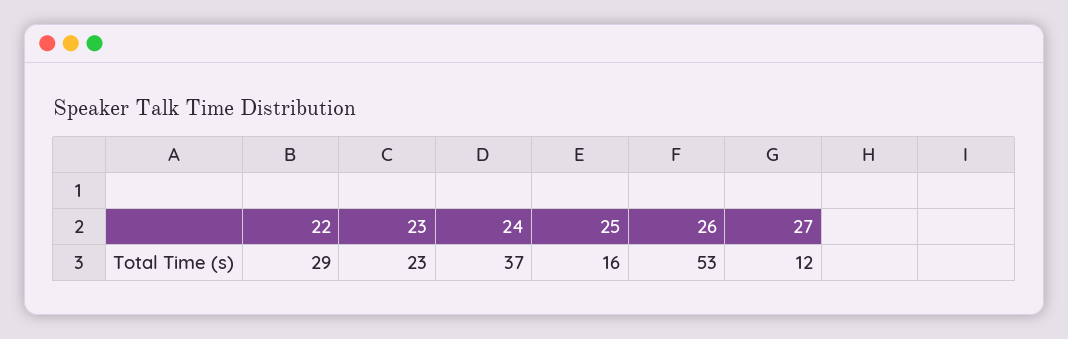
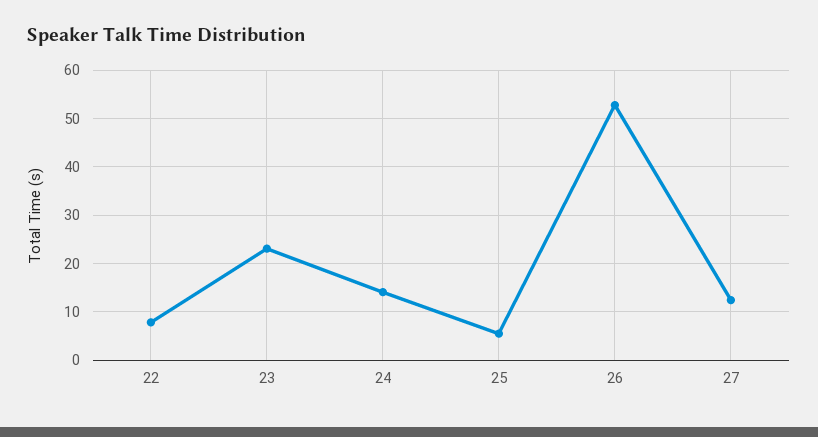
22: 29 -> 8
24: 37 -> 14
25: 16 -> 6

